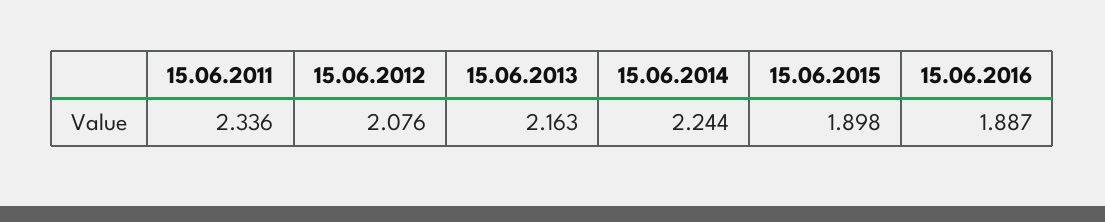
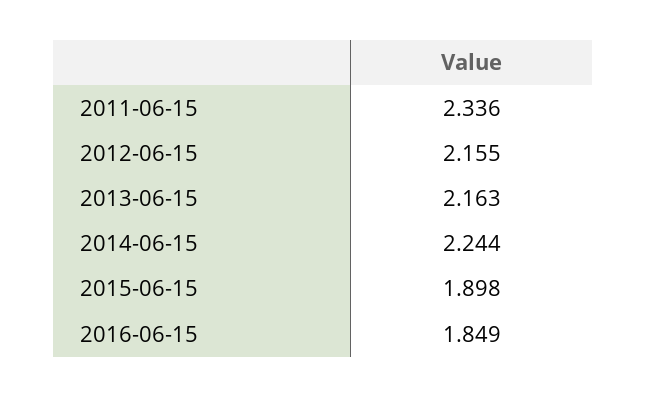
15.06.2012: 2.076 -> 2.155
15.06.2016: 1.887 -> 1.849

